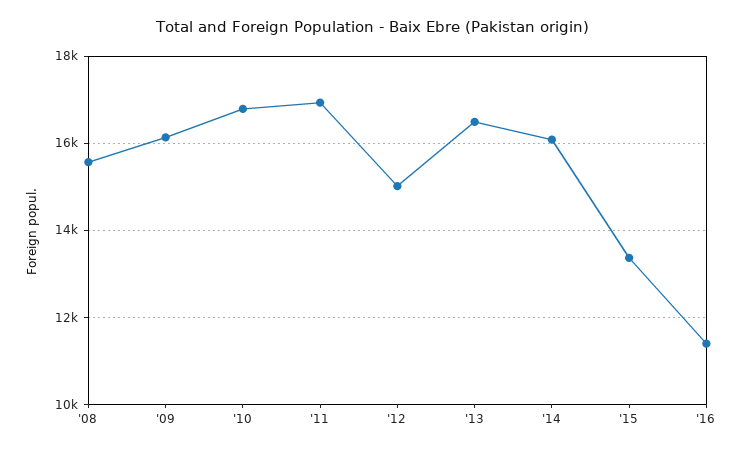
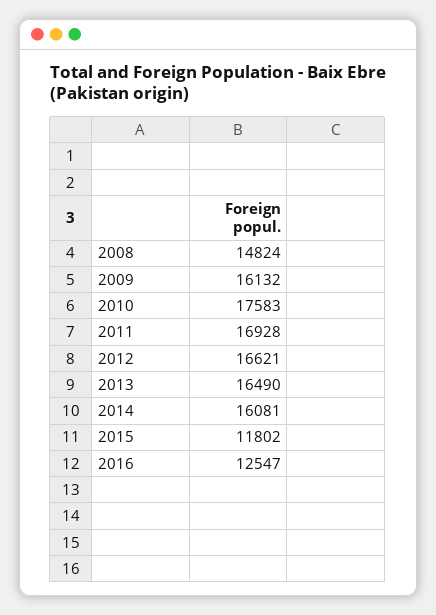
'08: 15600 -> 14824
'10: 16800 -> 17583
'12: 15000 -> 16621
'15: 13400 -> 11802
'16: 11400 -> 12547

